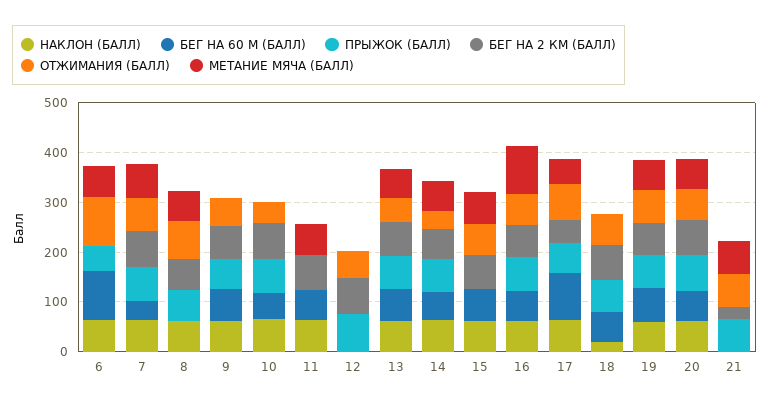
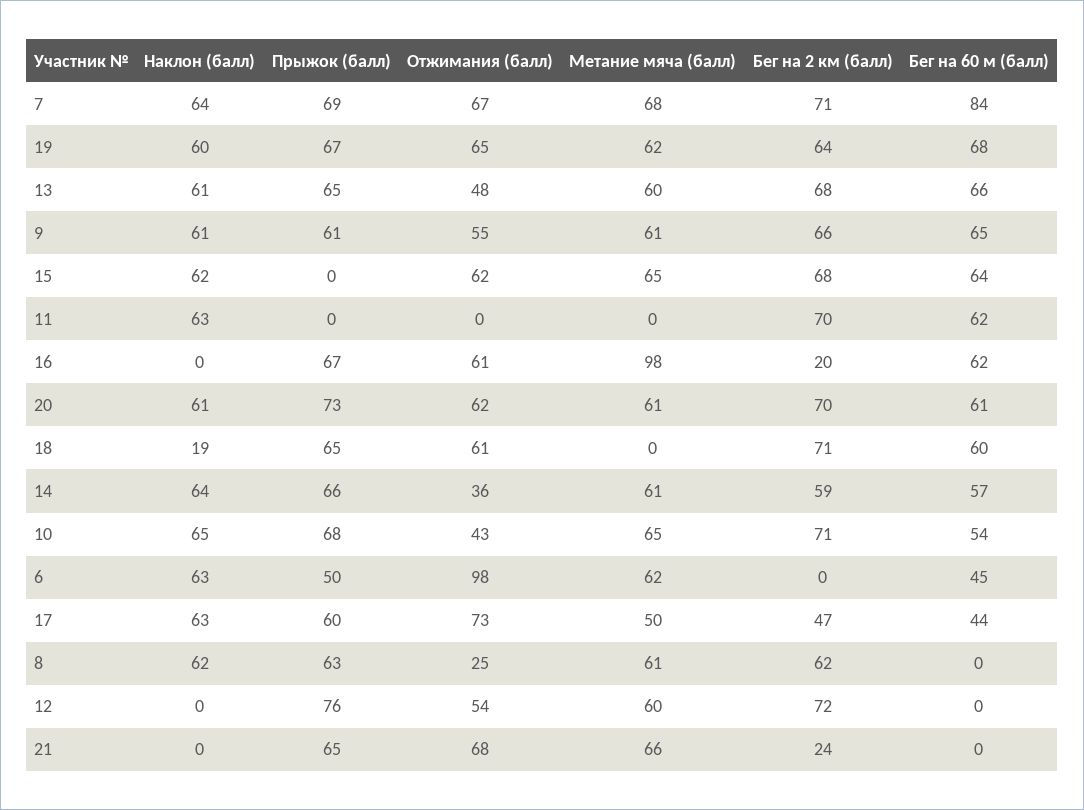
БЕГ НА 60 М (БАЛЛ), 6: 100 -> 45
БЕГ НА 60 М (БАЛЛ), 7: 40 -> 84
ОТЖИМАНИЯ (БАЛЛ), 8: 80 -> 25
МЕТАНИЕ МЯЧА (БАЛЛ), 9: 0 -> 61
МЕТАНИЕ МЯЧА (БАЛЛ), 10: 0 -> 65
МЕТАНИЕ МЯЧА (БАЛЛ), 11: 60 -> 0
МЕТАНИЕ МЯЧА (БАЛЛ), 12: 0 -> 60
НАКЛОН (БАЛЛ), 16: 60 -> 0
БЕГ НА 2 КМ (БАЛЛ), 16: 60 -> 20
БЕГ НА 60 М (БАЛЛ), 17: 100 -> 44

